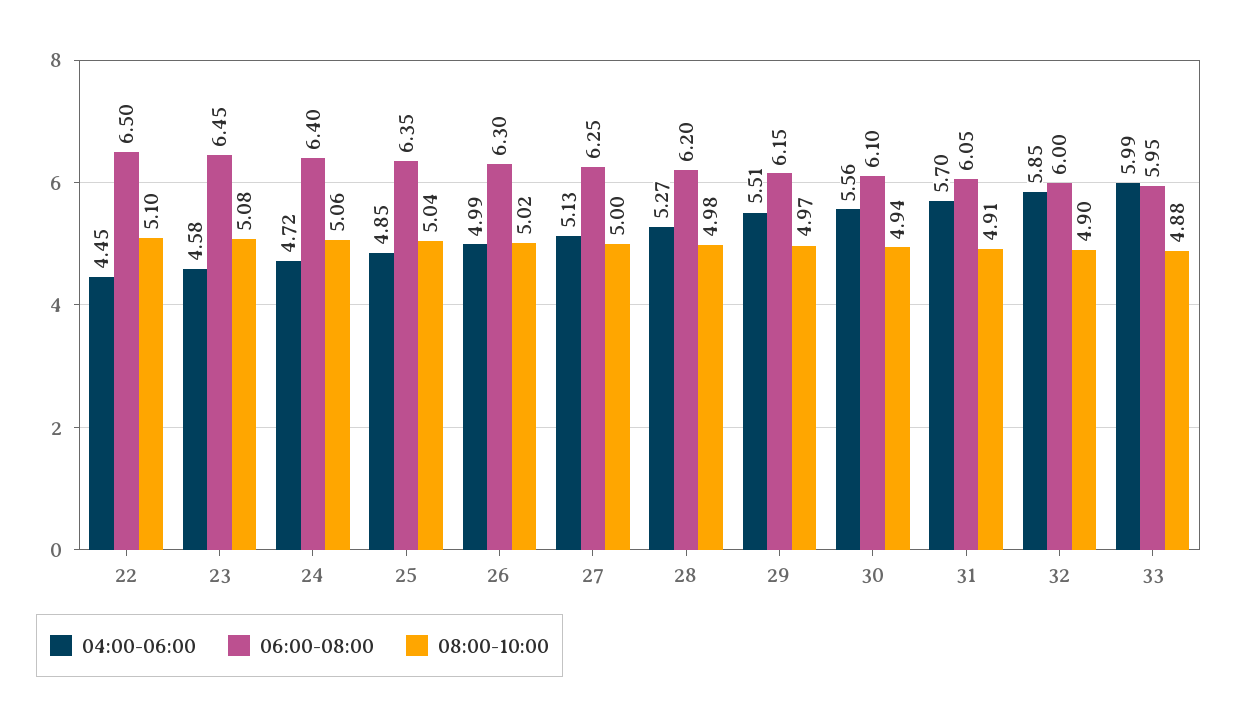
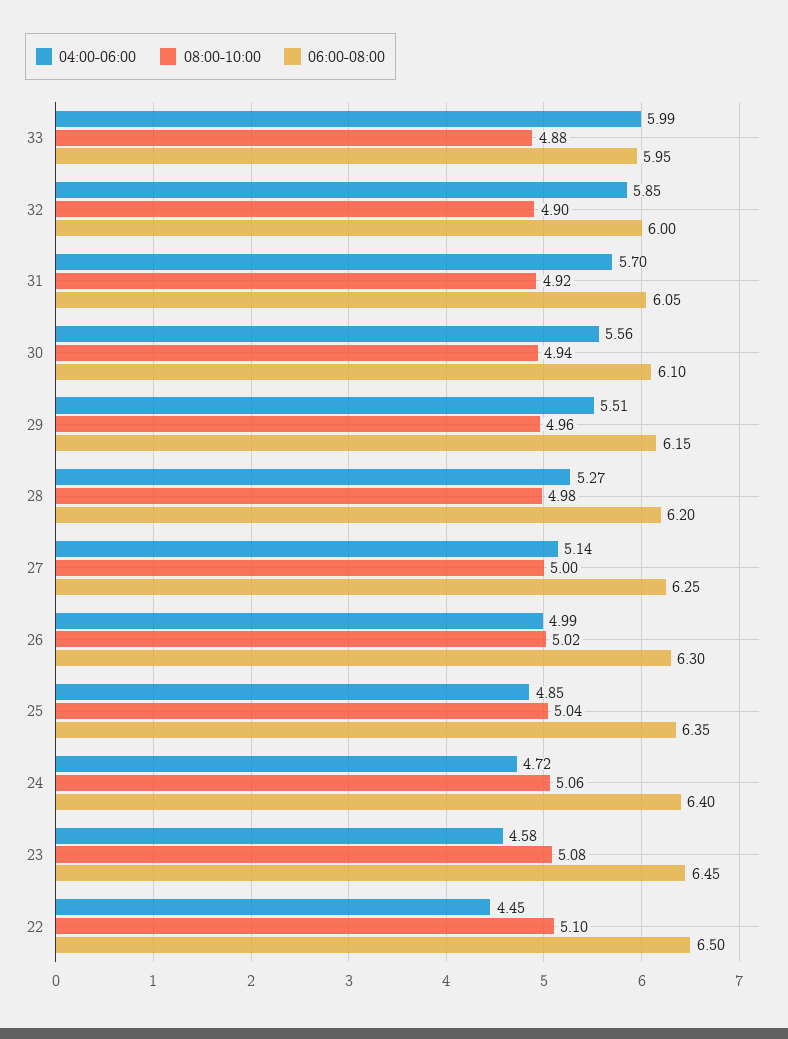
04:00-06:00, 27: 5.13 -> 5.14
08:00-10:00, 29: 4.97 -> 4.96
08:00-10:00, 31: 4.91 -> 4.92

